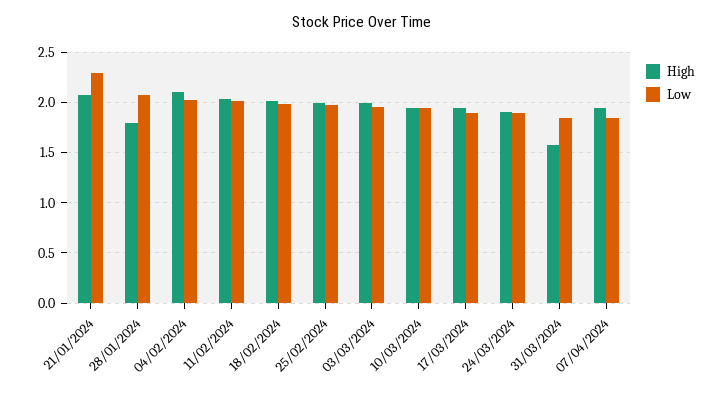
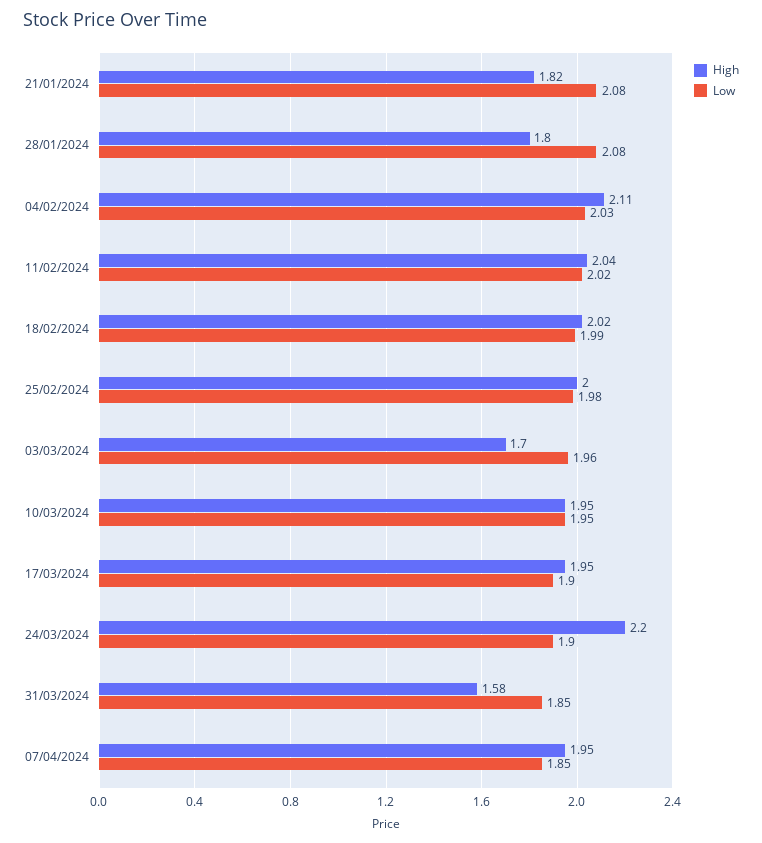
High, 21/01/2024: 2.1 -> 1.82
Low, 21/01/2024: 2.3 -> 2.08
High, 03/03/2024: 2 -> 1.7
High, 24/03/2024: 1.9 -> 2.2

